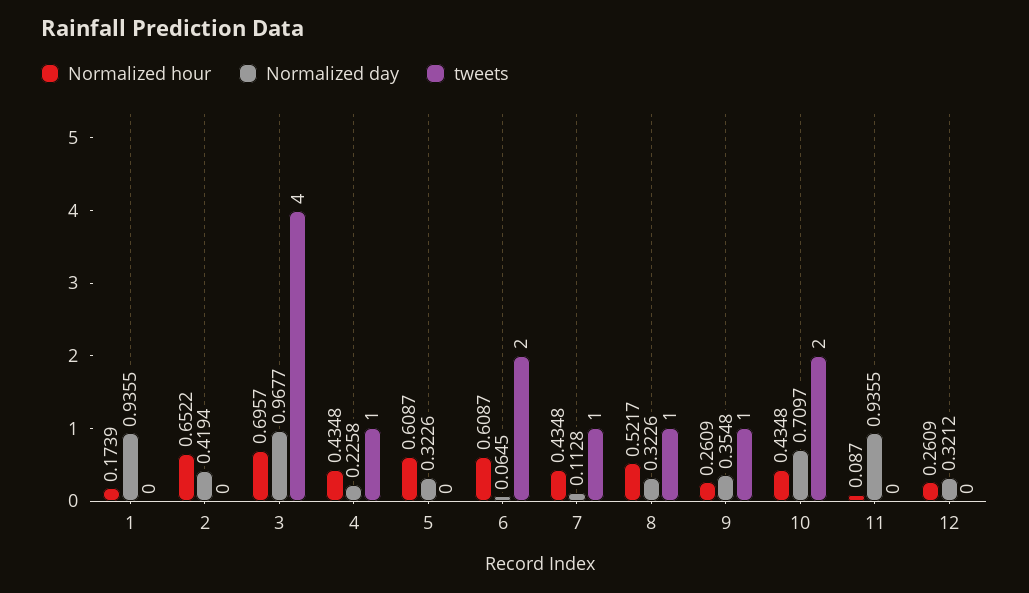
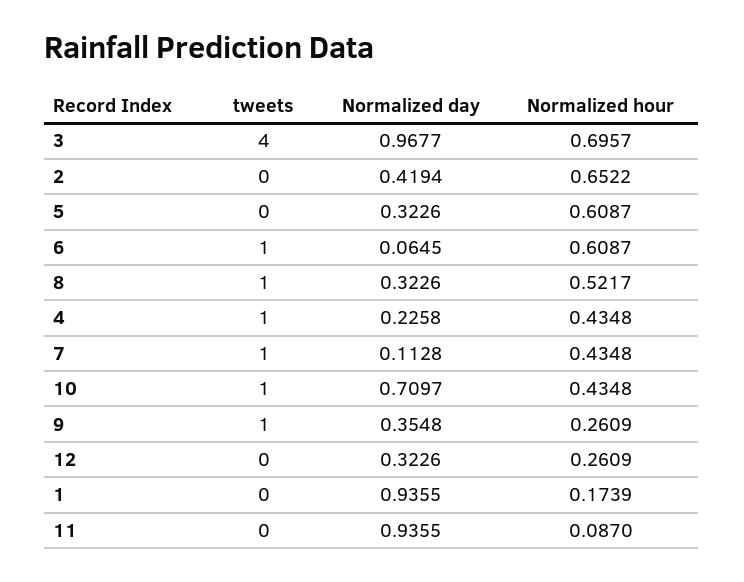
tweets, 6: 2 -> 1
tweets, 10: 2 -> 1
Normalized day, 12: 0.3212 -> 0.3226

